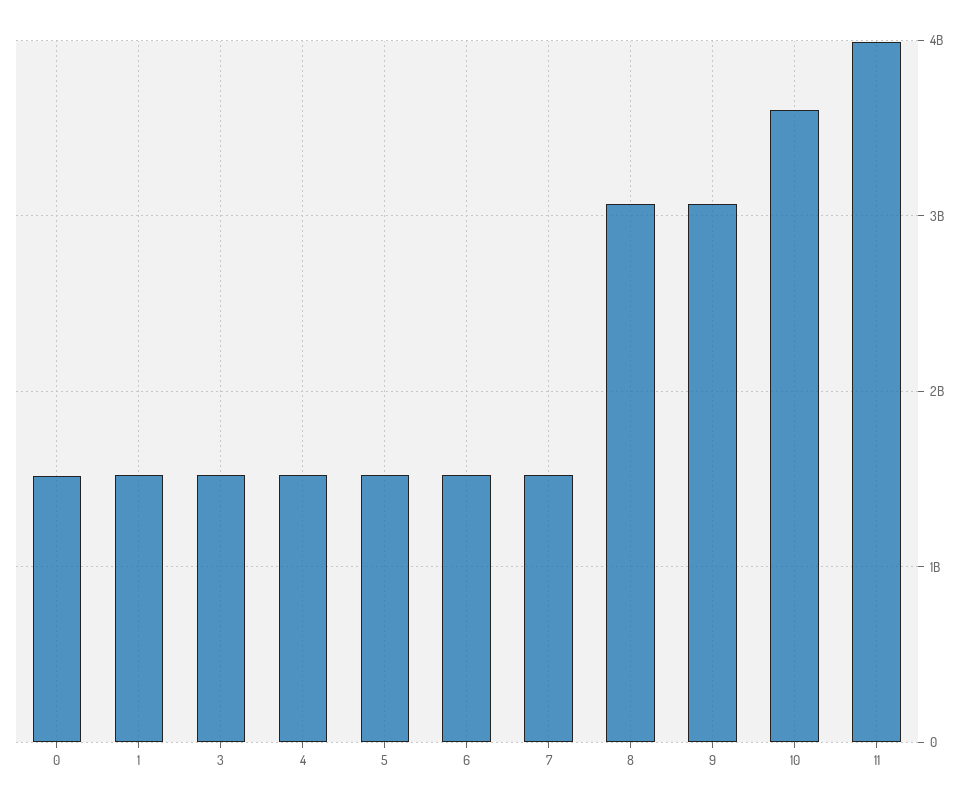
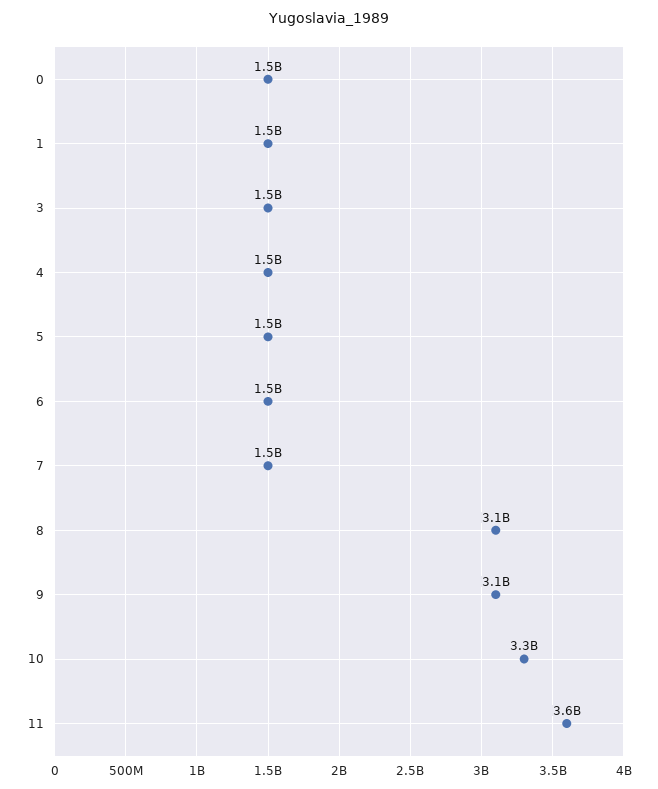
10: 3600000000 -> 3300000000
11: 4000000000 -> 3600000000

